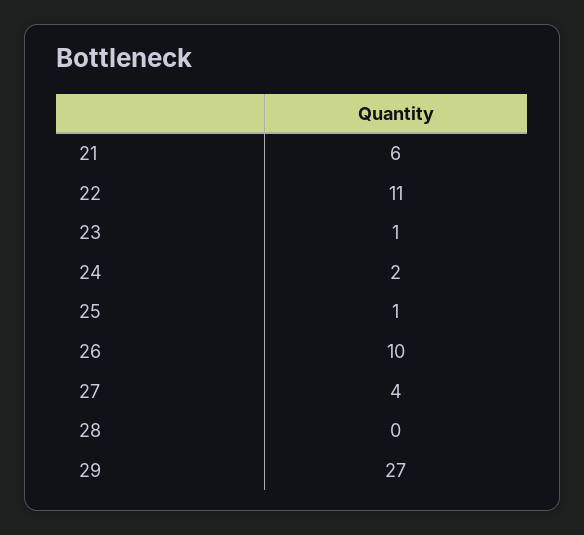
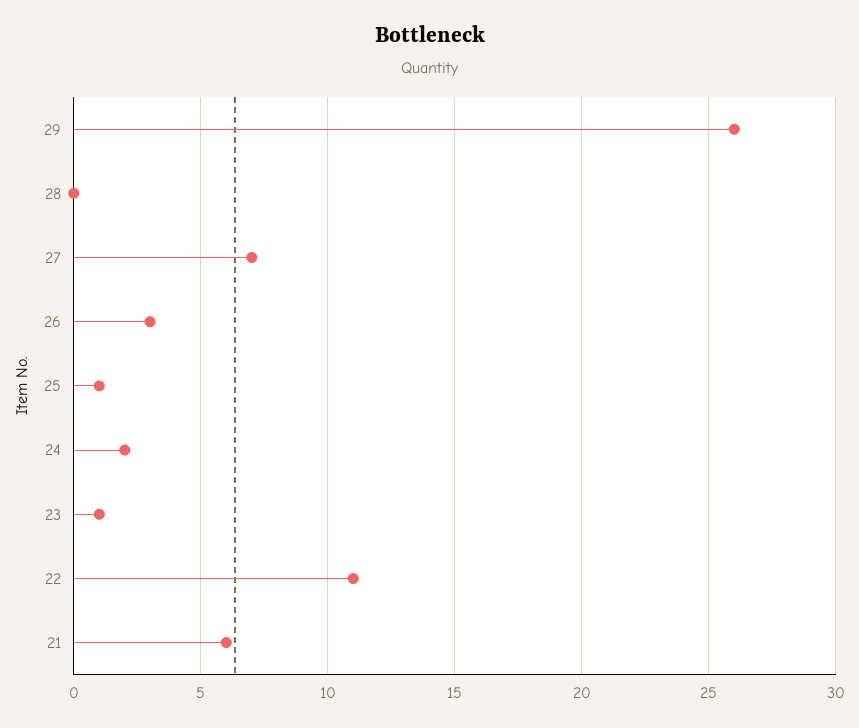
26: 10 -> 3
27: 4 -> 7
29: 27 -> 26

